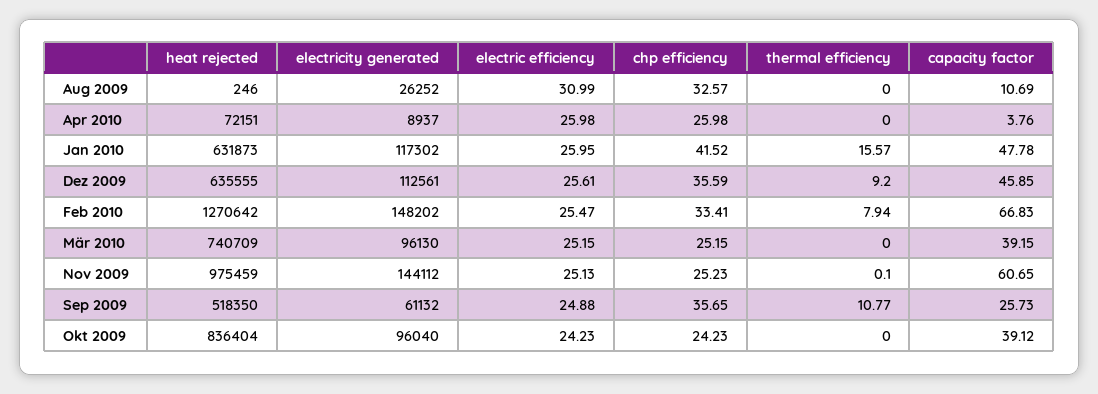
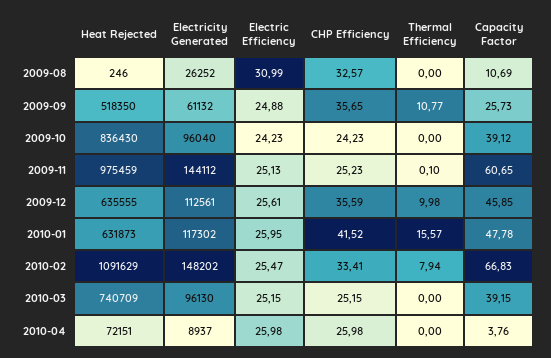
thermal efficiency, Dez 2009: 9.2 -> 9.98
heat rejected, Feb 2010: 1270642 -> 1091629
heat rejected, Okt 2009: 836404 -> 836430

